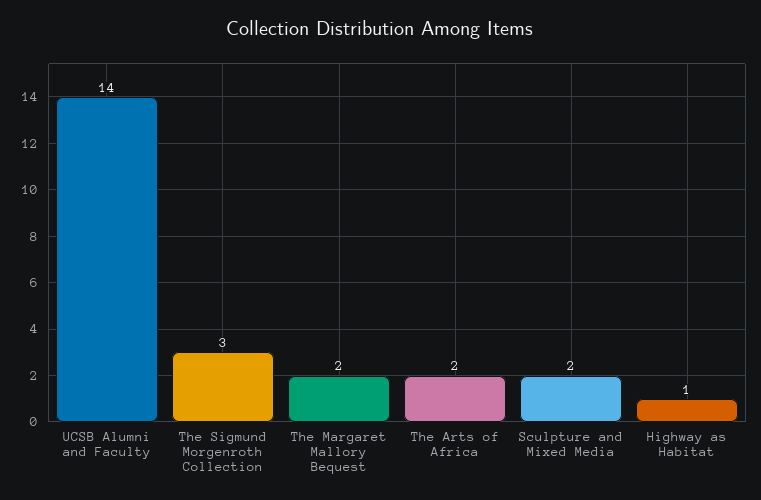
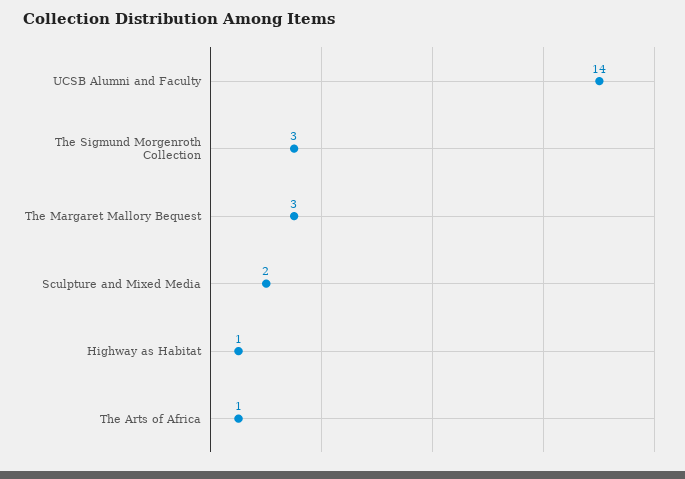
The Margaret Mallory Bequest: 2 -> 3
The Arts of Africa: 2 -> 1

